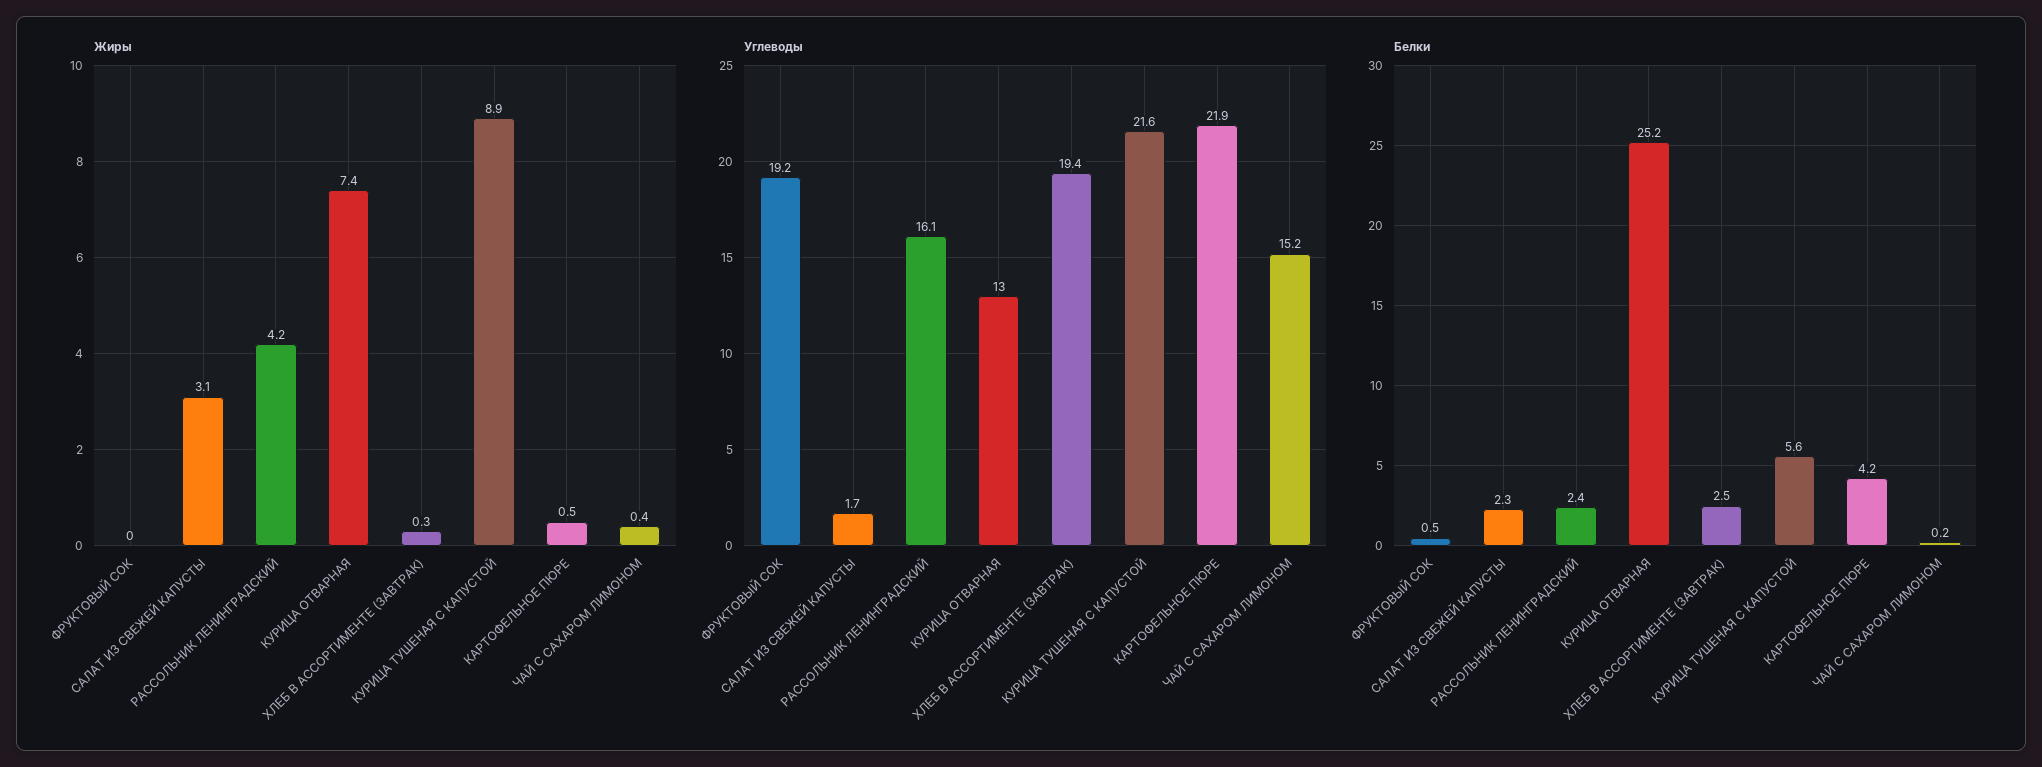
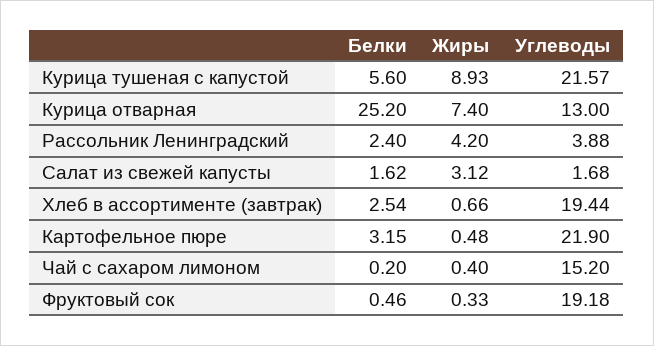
Жиры, ФРУКТОВЫЙ СОК: 0 -> 0.33
Жиры, ХЛЕБ В АССОРТИМЕНТЕ (ЗАВТРАК): 0.3 -> 0.66
Углеводы, РАССОЛЬНИК ЛЕНИНГРАДСКИЙ: 16.1 -> 3.88
Белки, САЛАТ ИЗ СВЕЖЕЙ КАПУСТЫ: 2.3 -> 1.62
Белки, КАРТОФЕЛЬНОЕ ПЮРЕ: 4.2 -> 3.15

